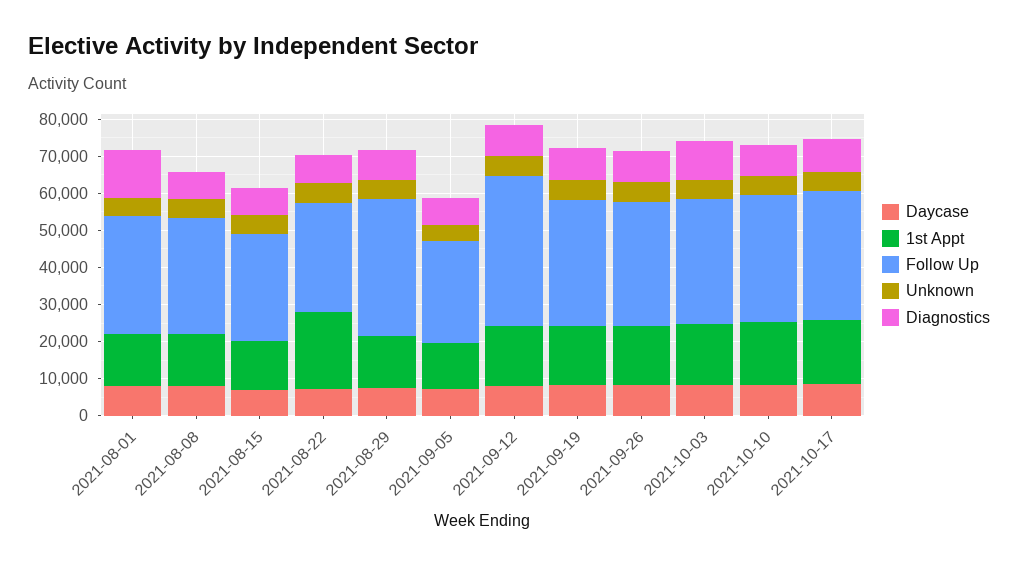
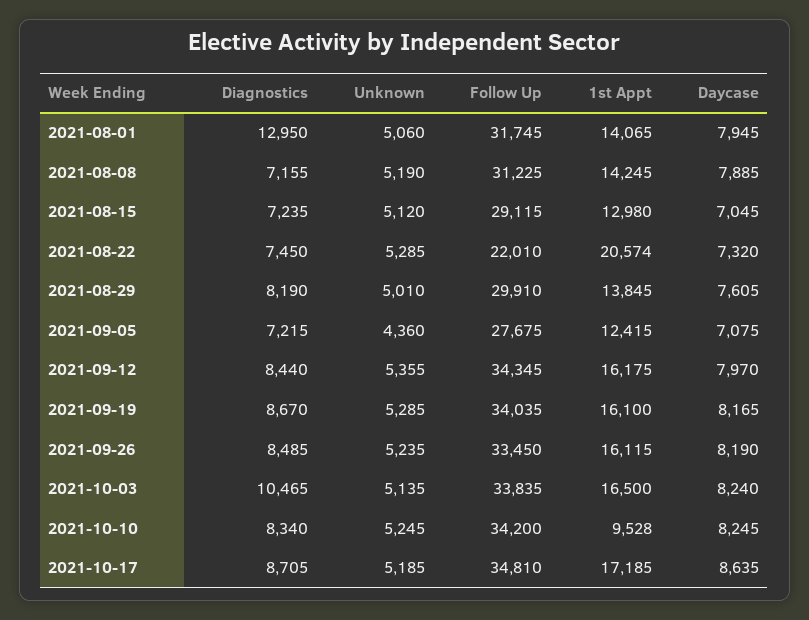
Follow Up, 2021-08-22: 30000 -> 22010
Follow Up, 2021-08-29: 37500 -> 29910
Follow Up, 2021-09-12: 40000 -> 34345
1st Appt, 2021-10-10: 17500 -> 9528

